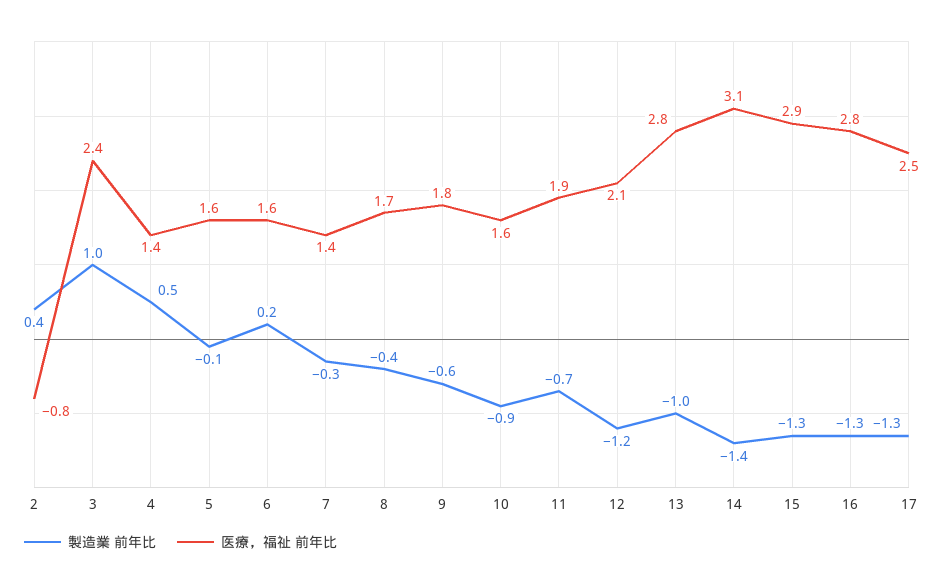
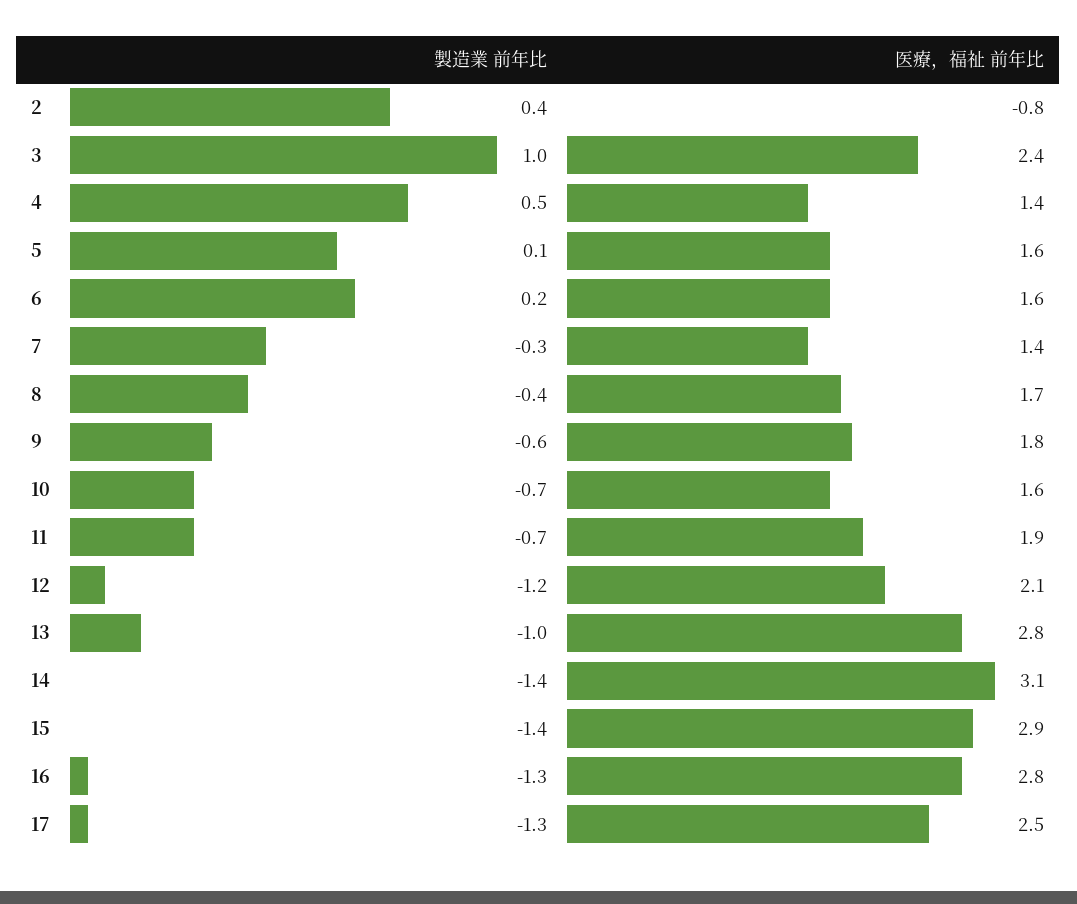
製造業 前年比, 5: -0.1 -> 0.1
製造業 前年比, 10: -0.9 -> -0.7
製造業 前年比, 15: -1.3 -> -1.4

